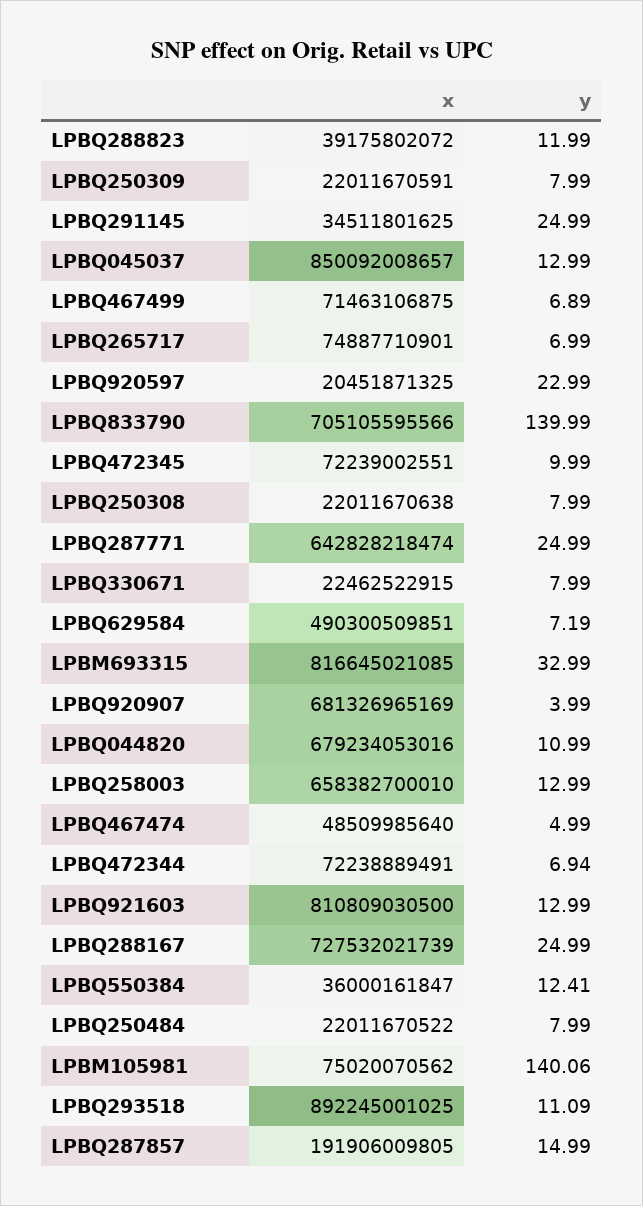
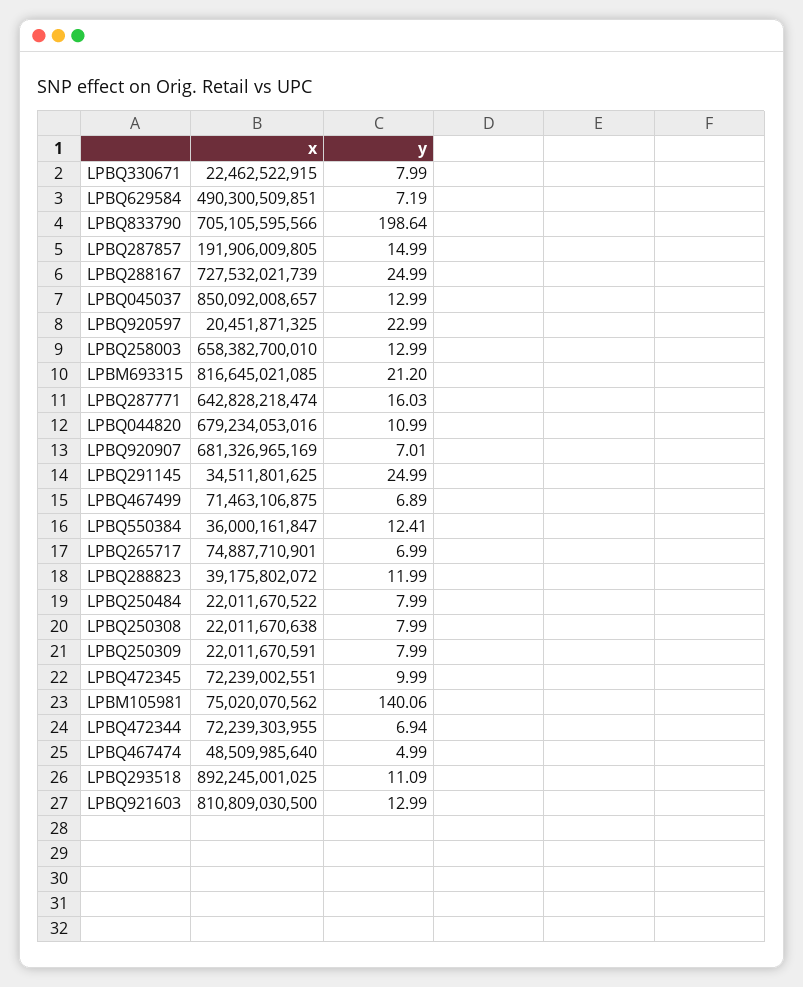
y, LPBQ833790: 139.99 -> 198.64
y, LPBQ287771: 24.99 -> 16.03
y, LPBM693315: 32.99 -> 21.2
y, LPBQ920907: 3.99 -> 7.01
x, LPBQ472344: 72238889491 -> 72239303955

